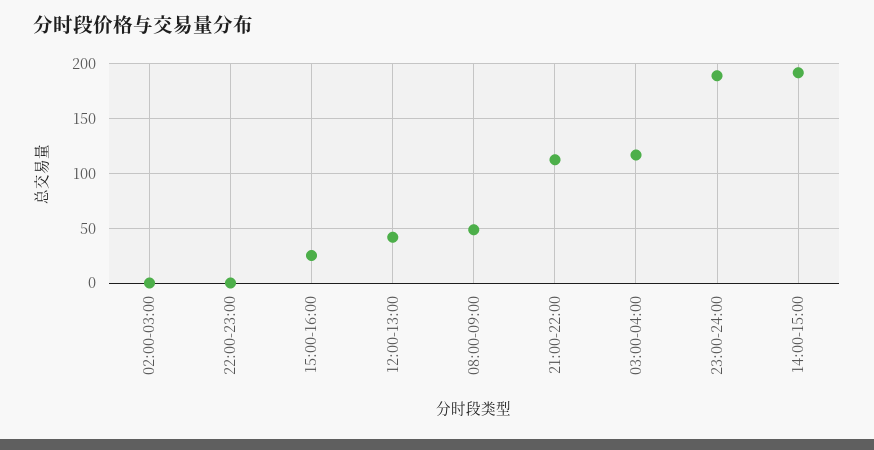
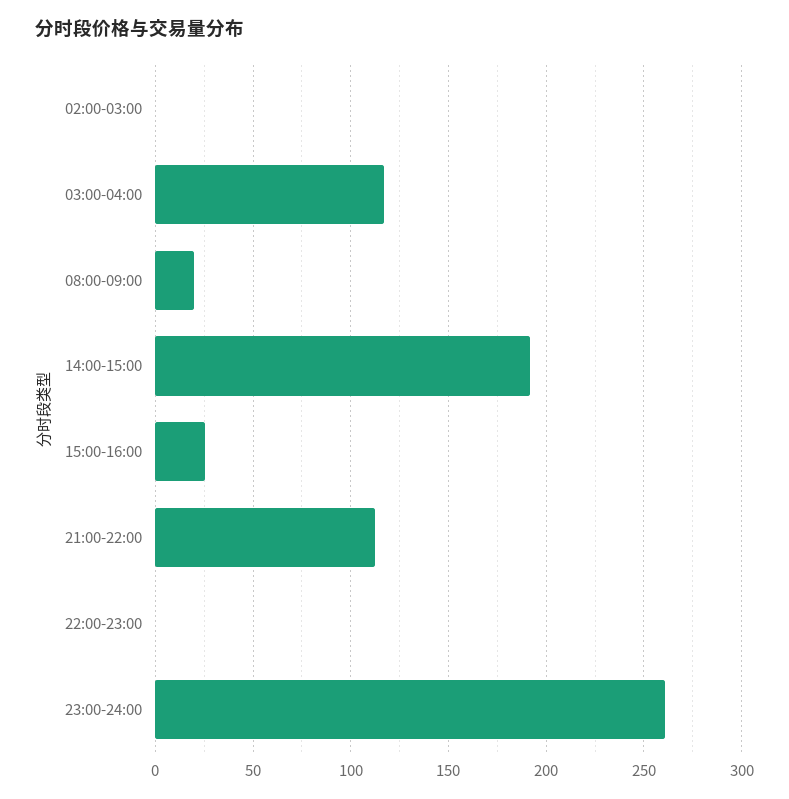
12:00-13:00: 40 -> none
08:00-09:00: 50 -> 20
23:00-24:00: 190 -> 260

